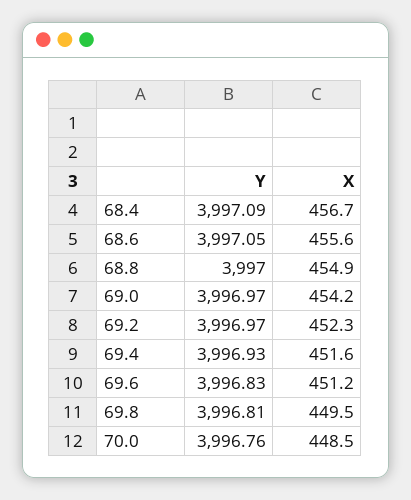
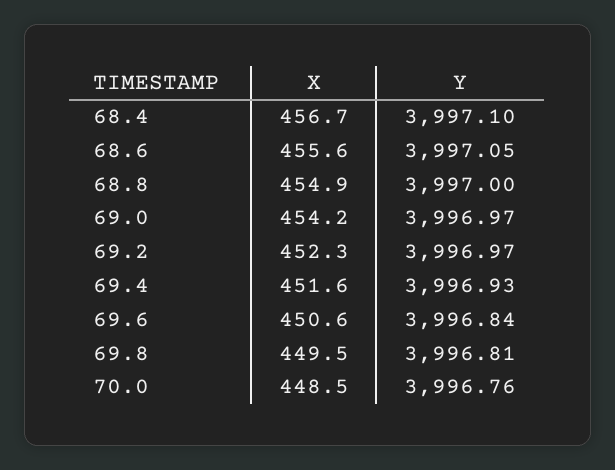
Y, 68.4: 3997.09 -> 3997.1
Y, 69.6: 3996.83 -> 3996.84
X, 69.6: 451.2 -> 450.6

